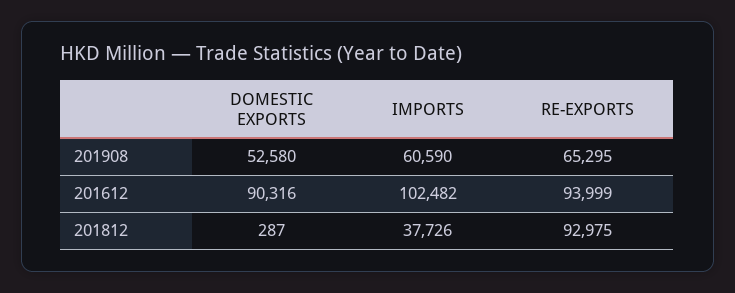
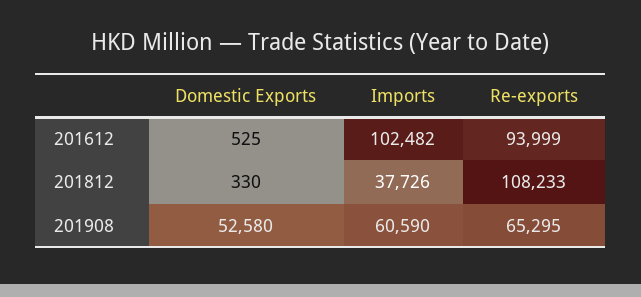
DOMESTIC EXPORTS, 201612: 90316 -> 525
DOMESTIC EXPORTS, 201812: 287 -> 330
RE-EXPORTS, 201812: 92975 -> 108233

